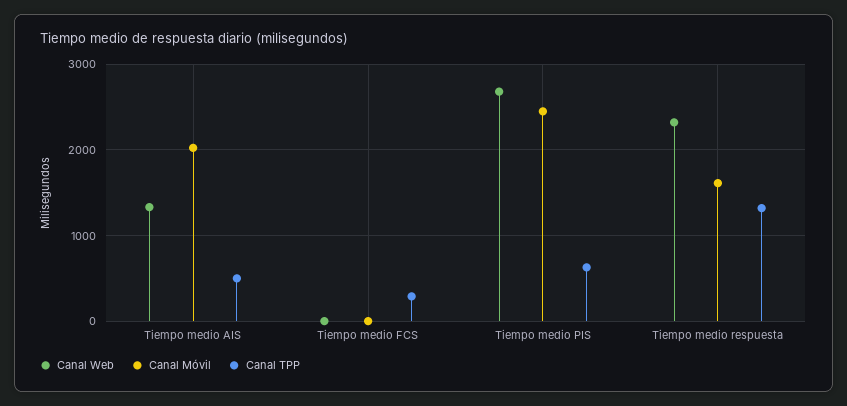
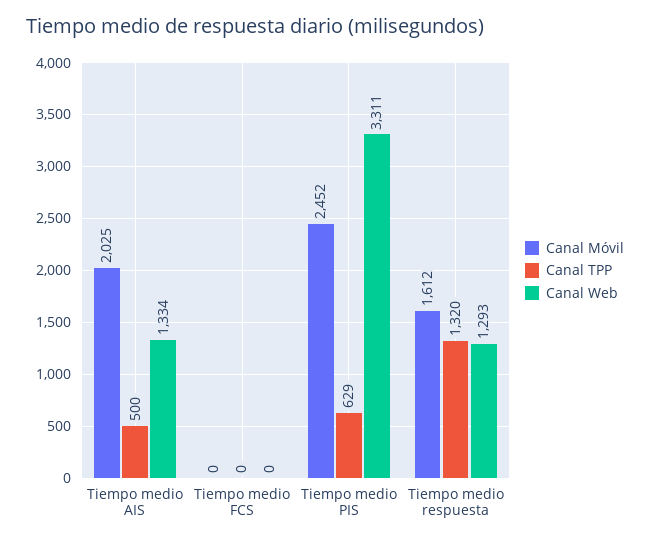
Canal TPP, Tiempo medio FCS: 300 -> 0
Canal Web, Tiempo medio PIS: 2700 -> 3311
Canal Web, Tiempo medio respuesta: 2300 -> 1293

